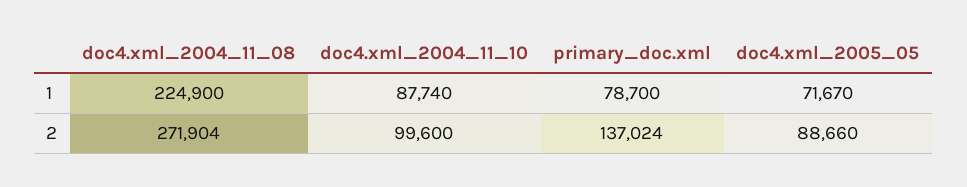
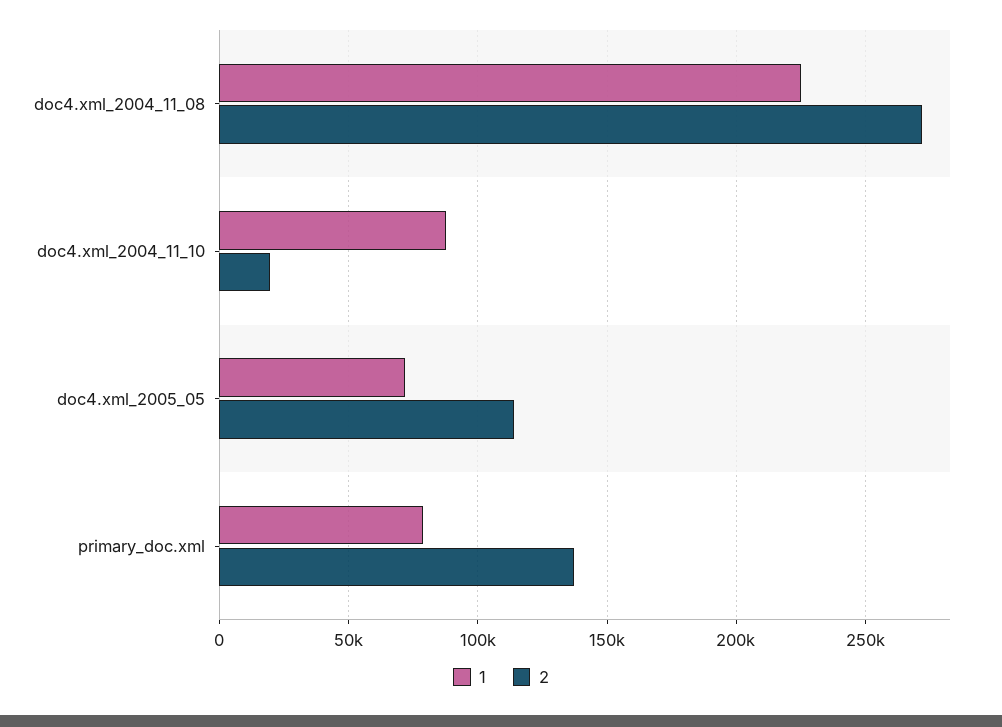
2, doc4.xml_2004_11_10: 99600 -> 20000
2, doc4.xml_2005_05: 88660 -> 115000

